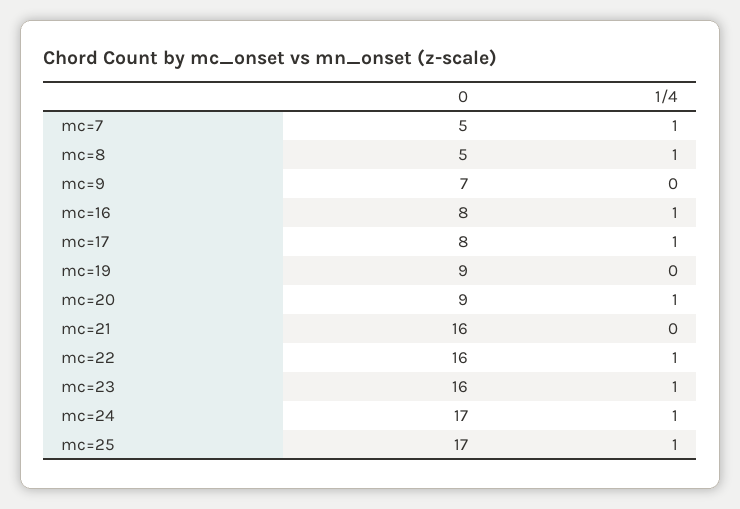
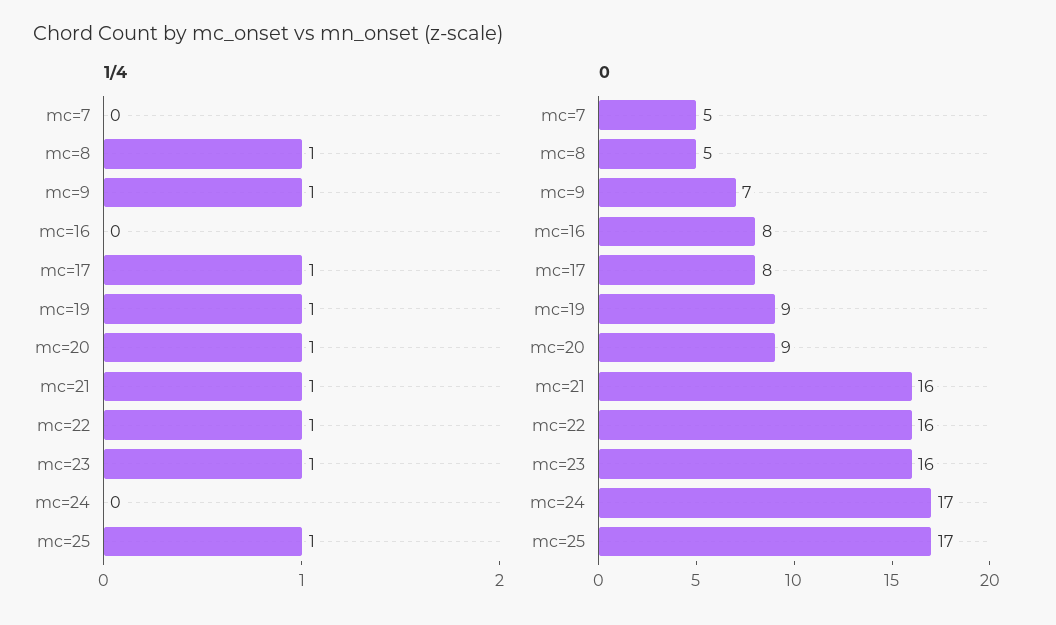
1/4, mc=7: 1 -> 0
1/4, mc=9: 0 -> 1
1/4, mc=16: 1 -> 0
1/4, mc=19: 0 -> 1
1/4, mc=21: 0 -> 1
1/4, mc=24: 1 -> 0

